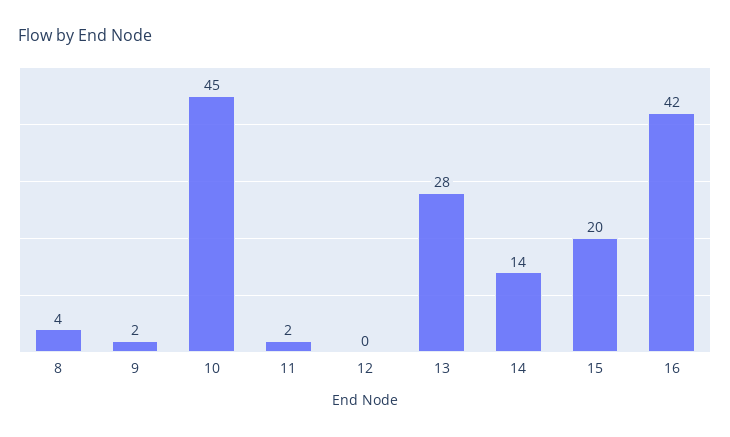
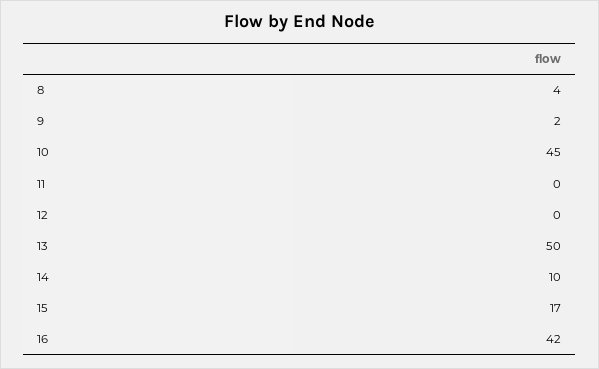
11: 2 -> 0
13: 28 -> 50
14: 14 -> 10
15: 20 -> 17

